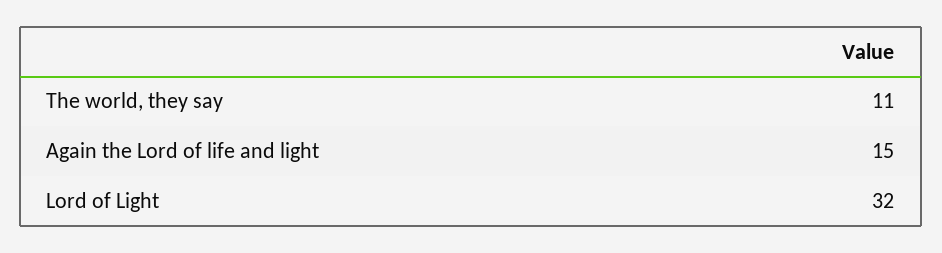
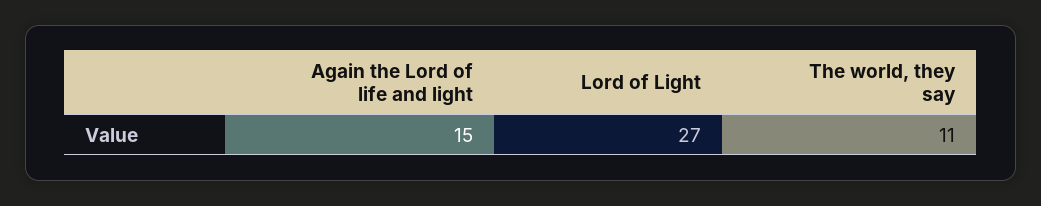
Lord of Light: 32 -> 27

